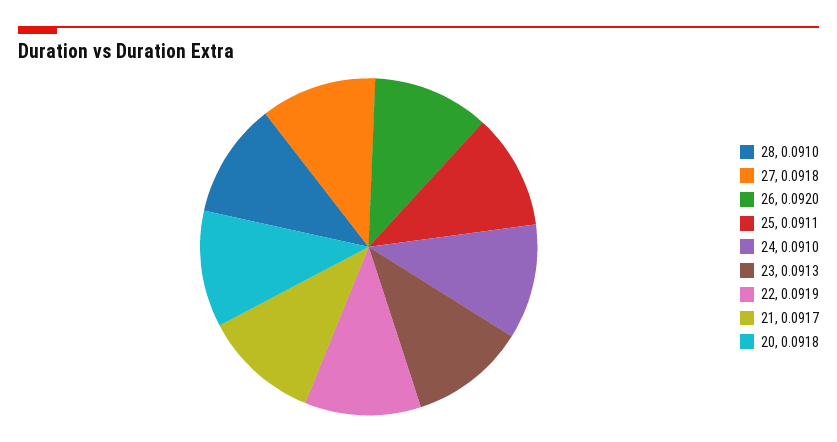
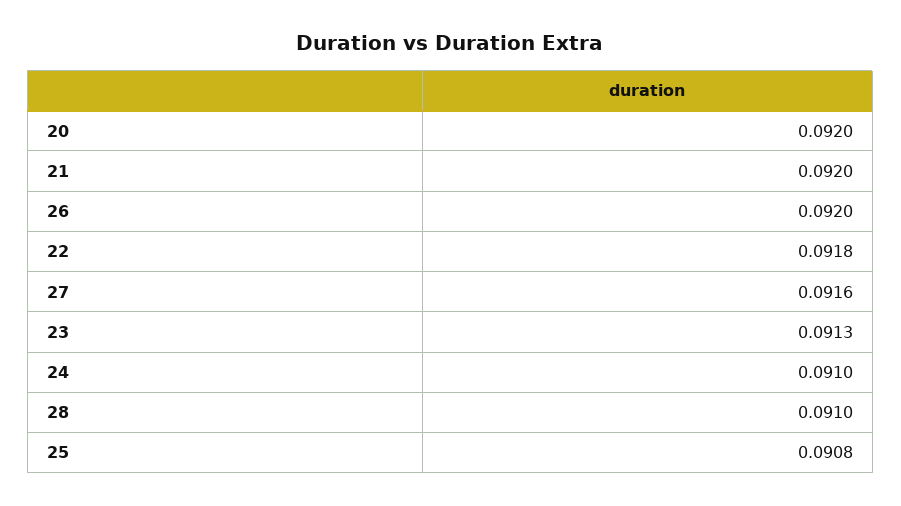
27: 0.0918 -> 0.0916
25: 0.0911 -> 0.0908
22: 0.0919 -> 0.0918
21: 0.0917 -> 0.092
20: 0.0918 -> 0.092

